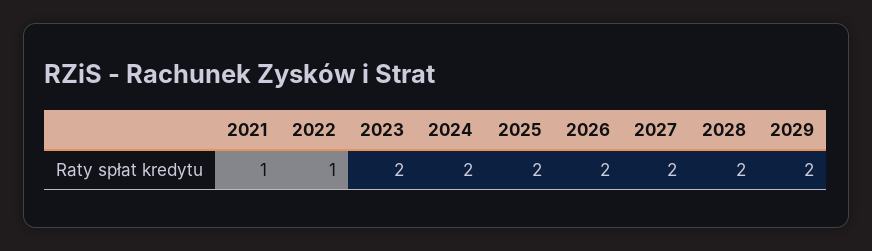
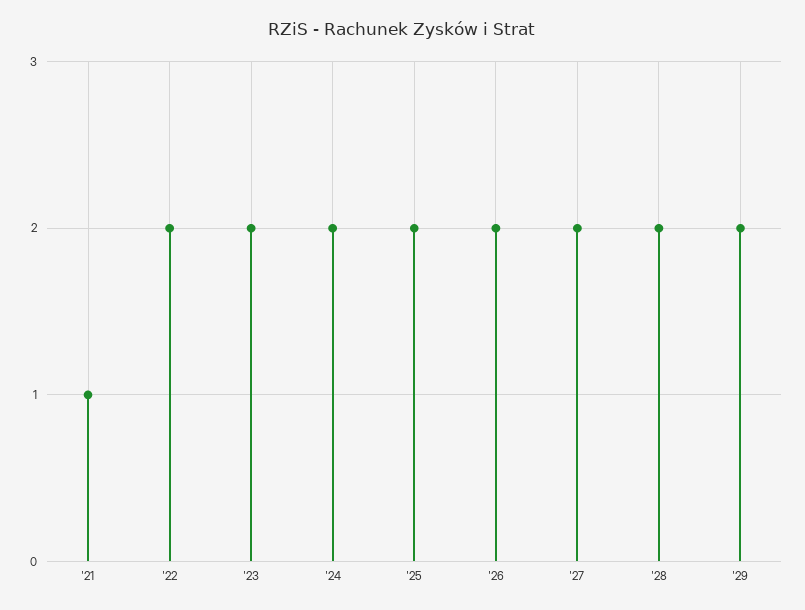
2022: 1 -> 2

